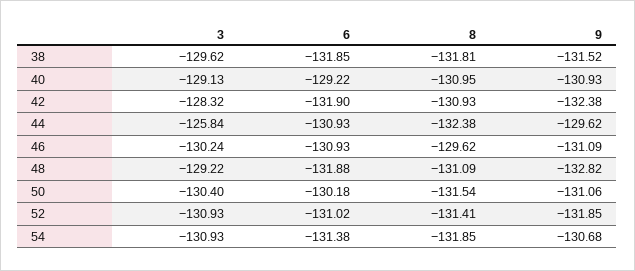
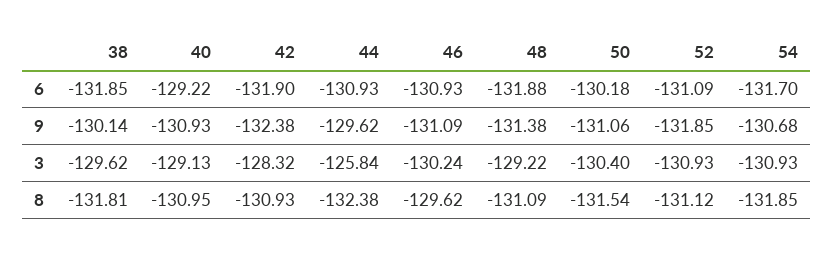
9, 38: -131.52 -> -130.14
9, 48: -132.82 -> -131.38
6, 52: -131.02 -> -131.09
8, 52: -131.41 -> -131.12
6, 54: -131.38 -> -131.7

